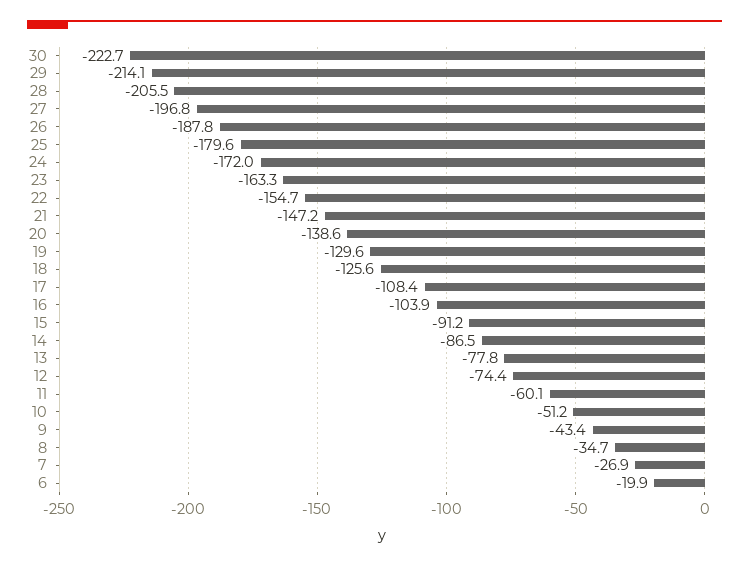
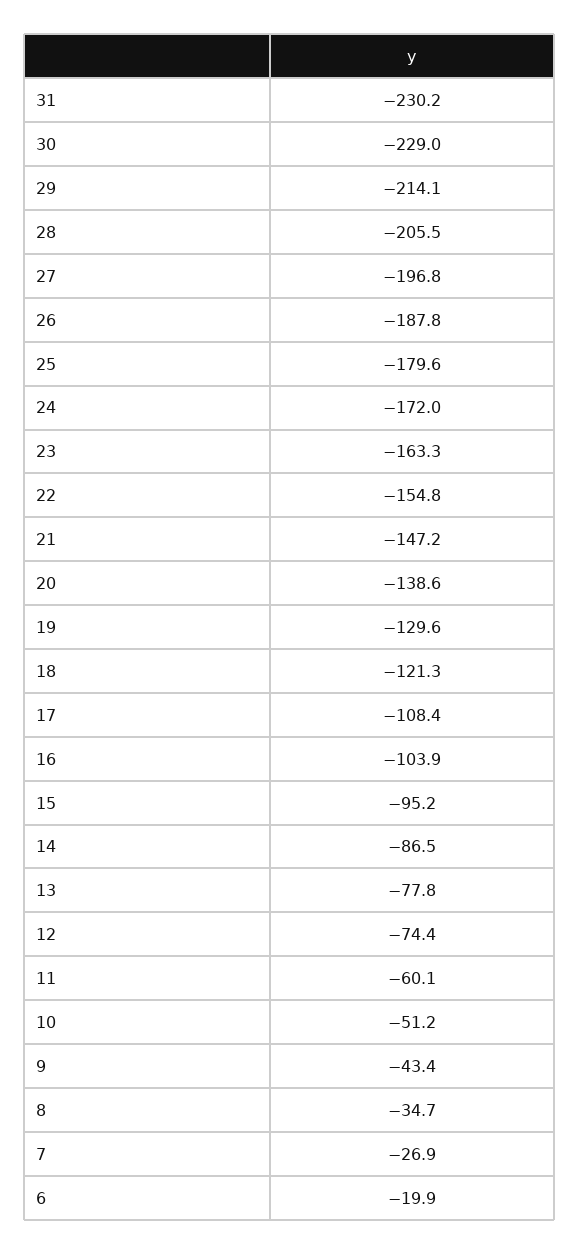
30: -222.7 -> -229
22: -154.7 -> -154.8
18: -125.6 -> -121.3
15: -91.2 -> -95.2
31: none -> -230.2

